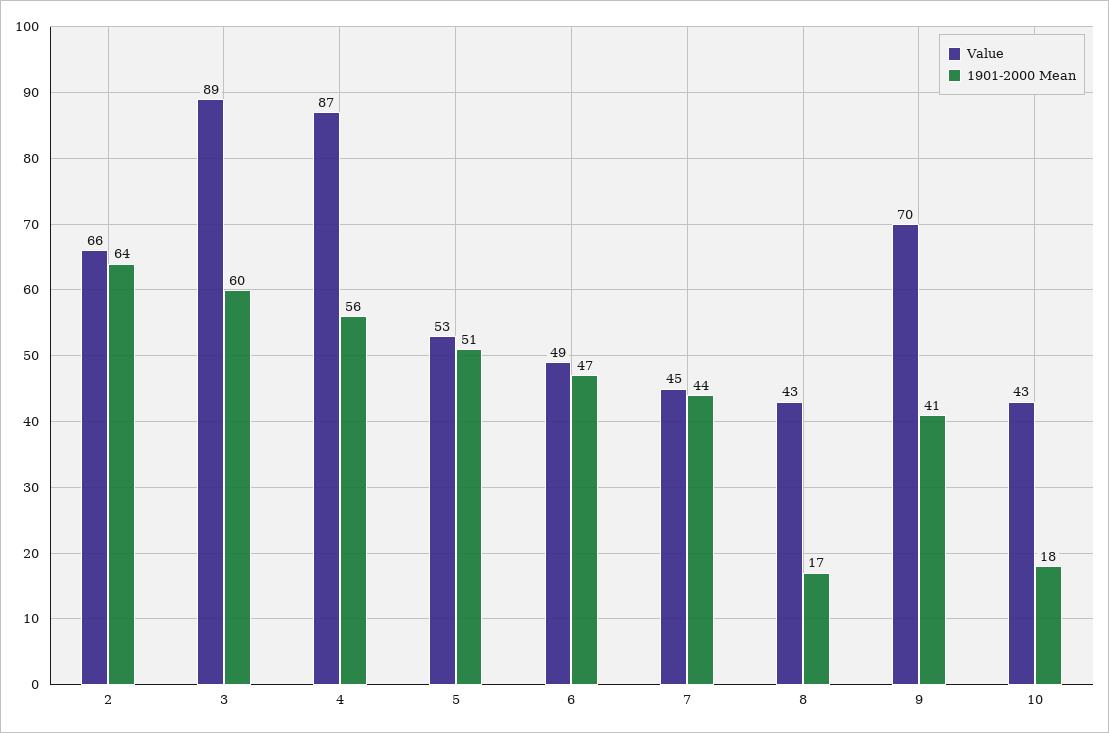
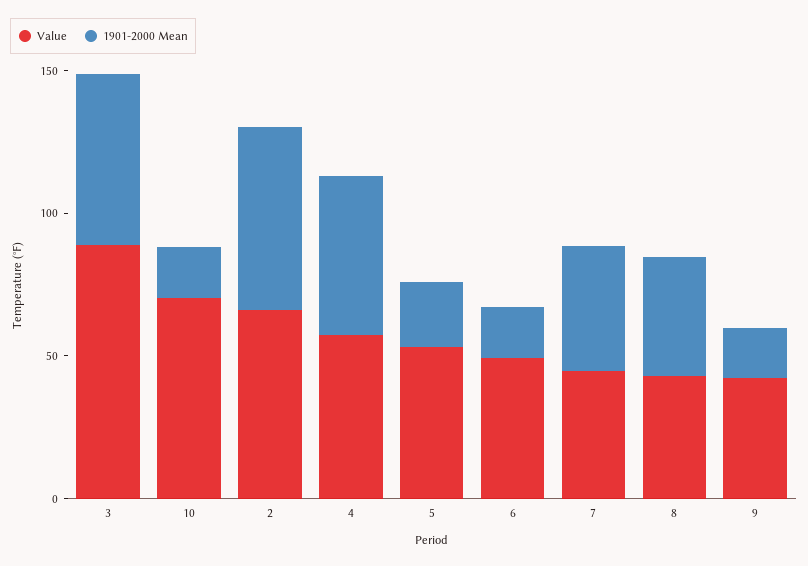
Value, 4: 87 -> 60
1901-2000 Mean, 5: 51 -> 20
1901-2000 Mean, 6: 47 -> 20
1901-2000 Mean, 8: 17 -> 40
Value, 9: 70 -> 40
1901-2000 Mean, 9: 41 -> 20
Value, 10: 43 -> 70

